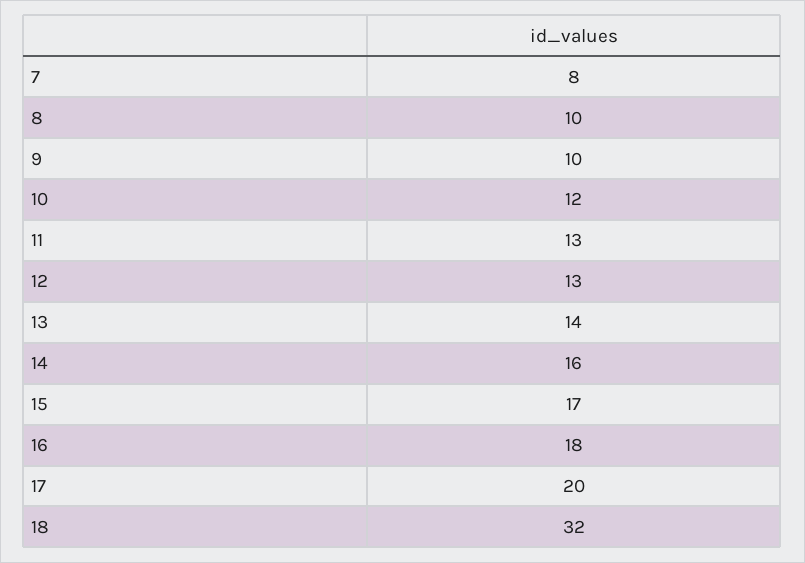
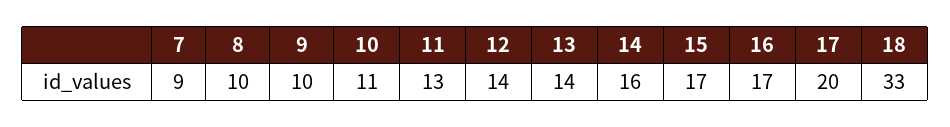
7: 8 -> 9
10: 12 -> 11
12: 13 -> 14
16: 18 -> 17
18: 32 -> 33

